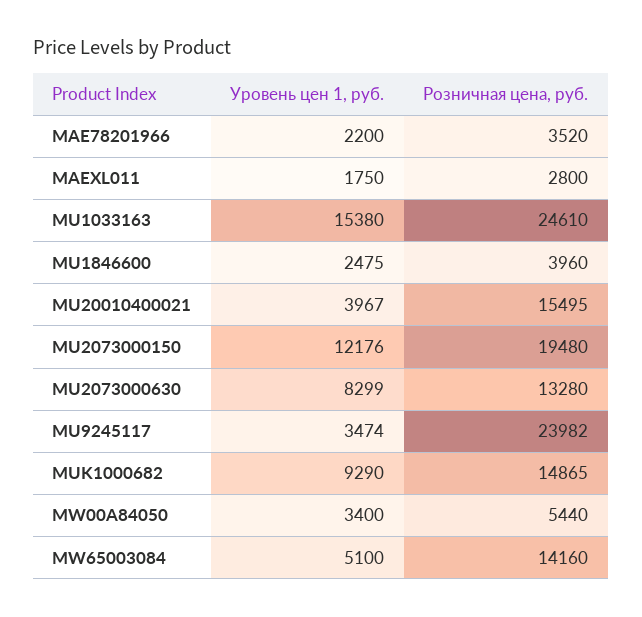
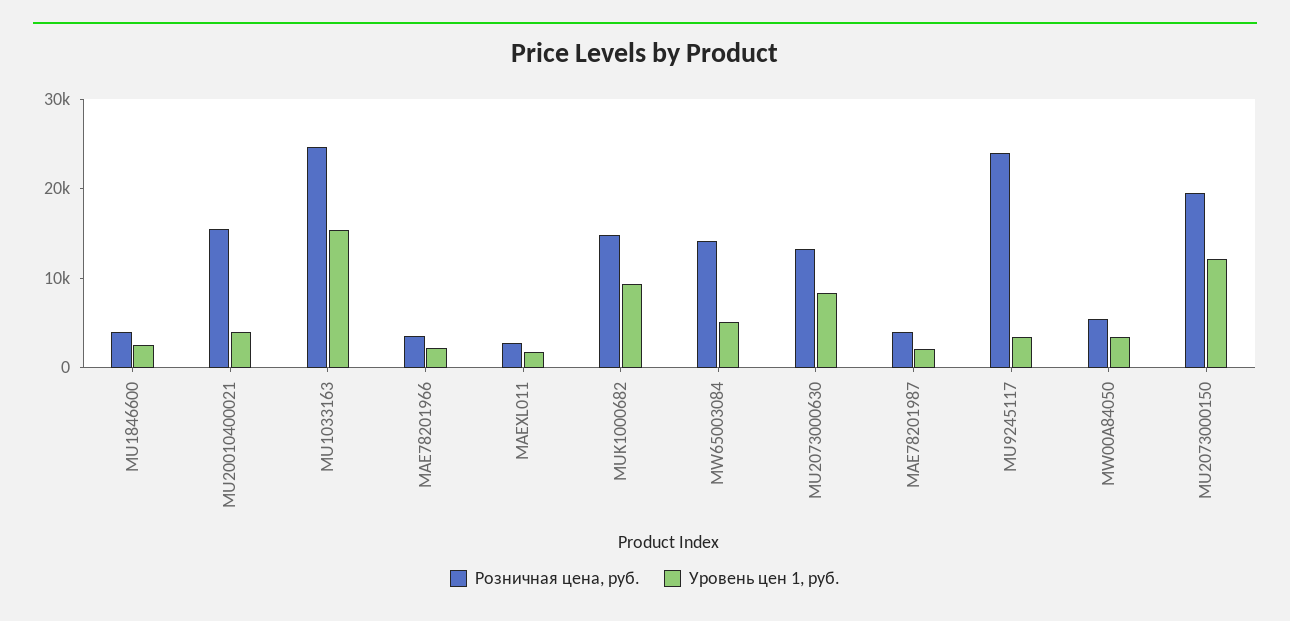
Розничная цена, руб., MAE78201987: none -> 4000
Уровень цен 1, руб., MAE78201987: none -> 2000

